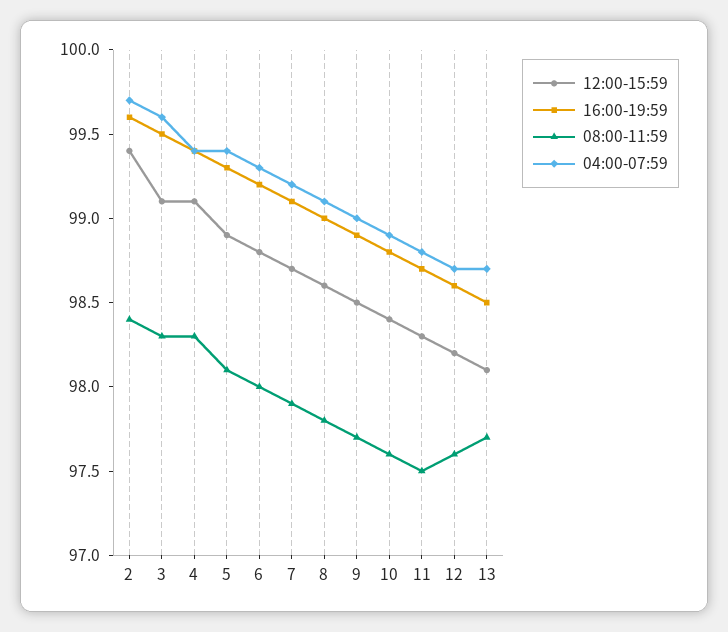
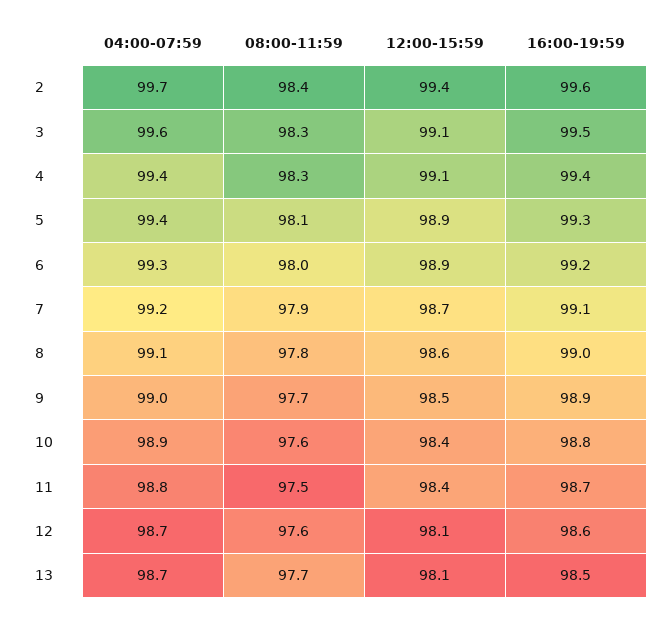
12:00-15:59, 6: 98.8 -> 98.9
12:00-15:59, 11: 98.3 -> 98.4
12:00-15:59, 12: 98.2 -> 98.1

